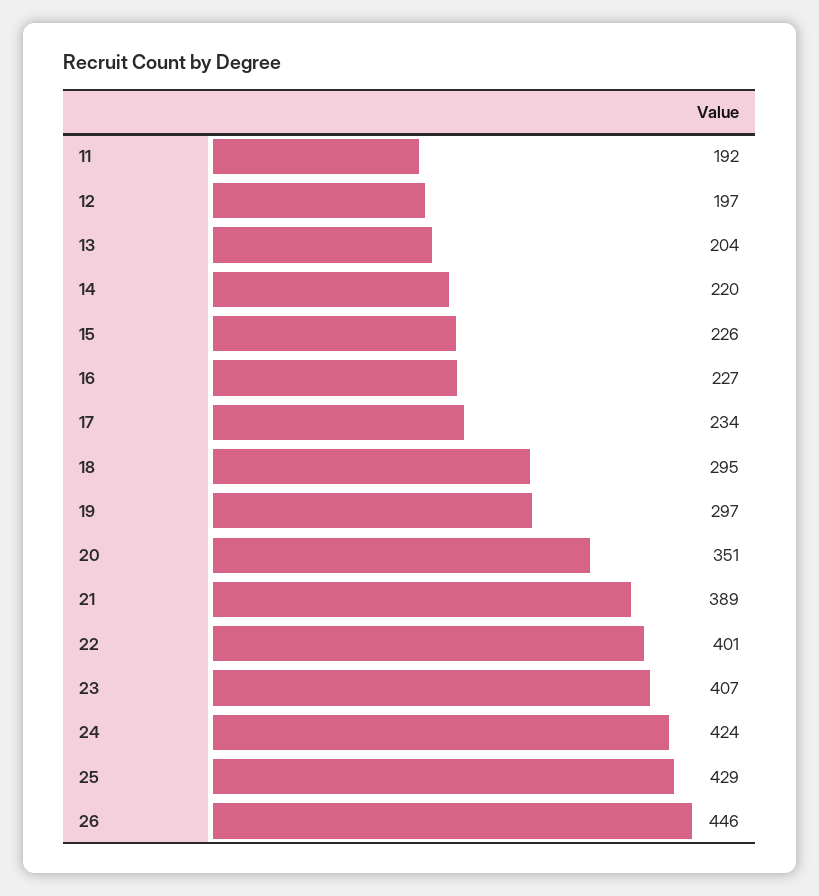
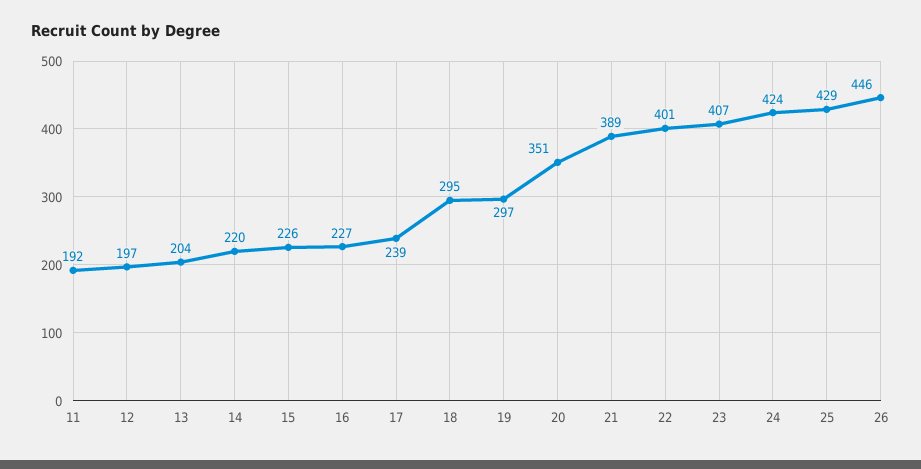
17: 234 -> 239

